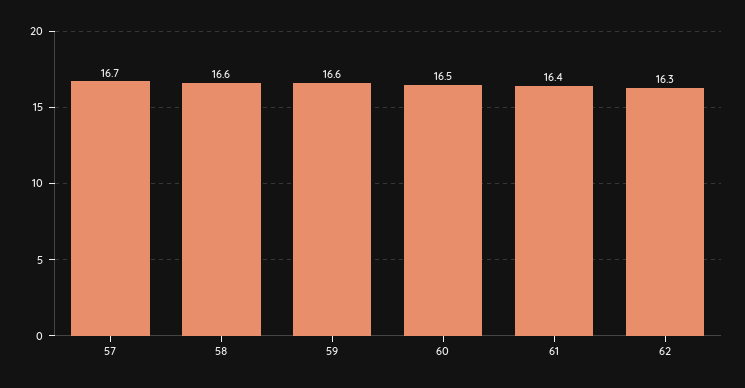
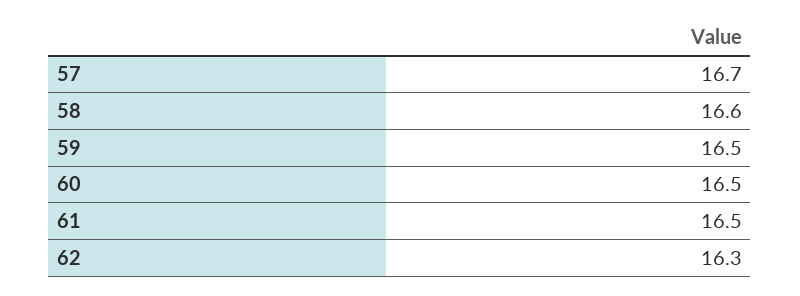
59: 16.6 -> 16.5
61: 16.4 -> 16.5

